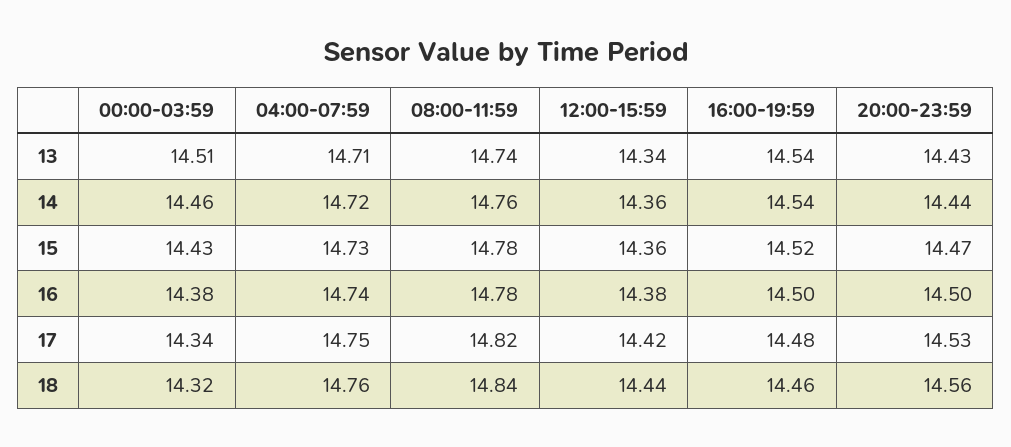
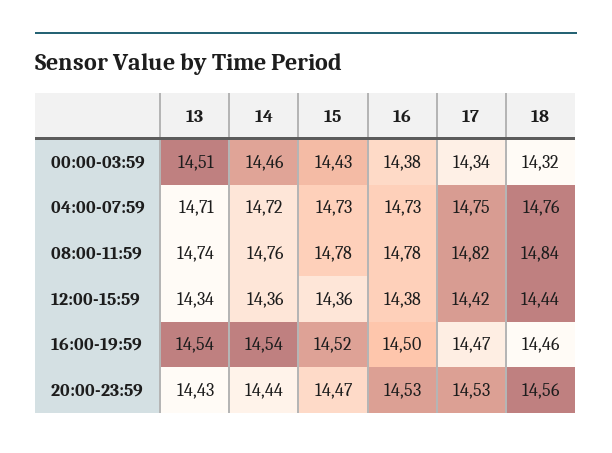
04:00-07:59, 16: 14.74 -> 14.73
20:00-23:59, 16: 14.5 -> 14.53
16:00-19:59, 17: 14.48 -> 14.47

